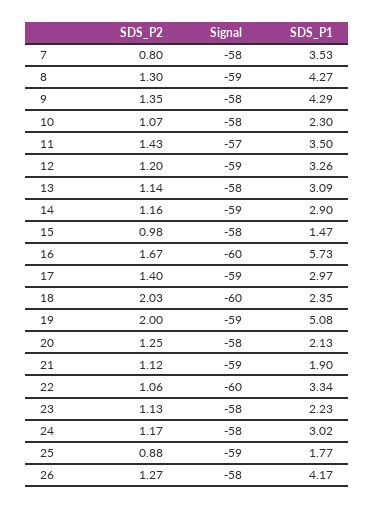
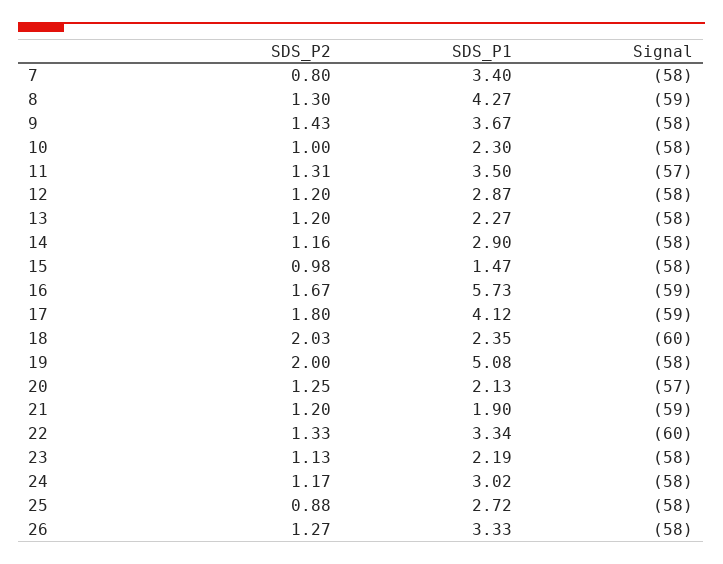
SDS_P1, 7: 3.53 -> 3.4
SDS_P2, 9: 1.35 -> 1.43
SDS_P1, 9: 4.29 -> 3.67
SDS_P2, 10: 1.07 -> 1
SDS_P2, 11: 1.43 -> 1.31
Signal, 12: -59 -> -58
SDS_P1, 12: 3.26 -> 2.87
SDS_P2, 13: 1.14 -> 1.2
SDS_P1, 13: 3.09 -> 2.27
Signal, 14: -59 -> -58
Signal, 16: -60 -> -59
SDS_P2, 17: 1.4 -> 1.8
SDS_P1, 17: 2.97 -> 4.12
Signal, 19: -59 -> -58
Signal, 20: -58 -> -57
SDS_P2, 21: 1.12 -> 1.2
SDS_P2, 22: 1.06 -> 1.33
SDS_P1, 23: 2.23 -> 2.19
Signal, 25: -59 -> -58
SDS_P1, 25: 1.77 -> 2.72
SDS_P1, 26: 4.17 -> 3.33

